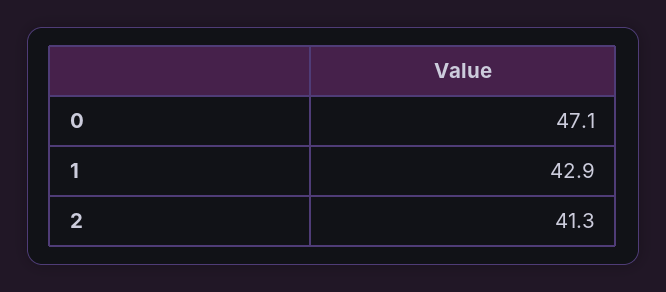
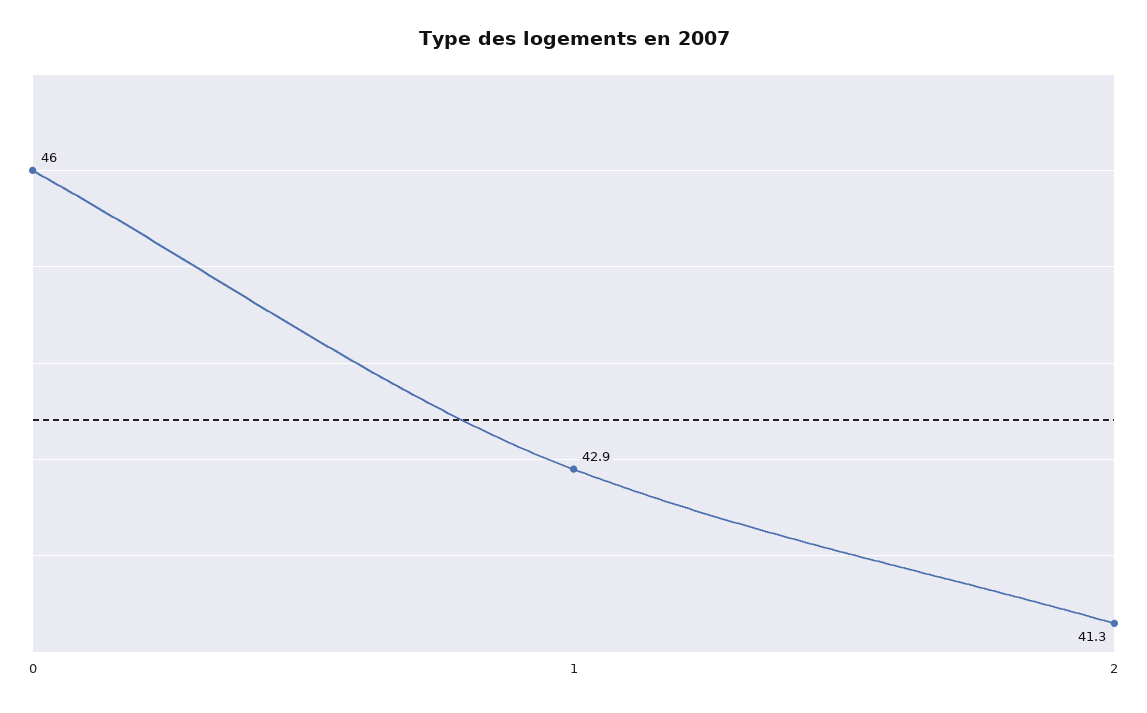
0: 47.1 -> 46

